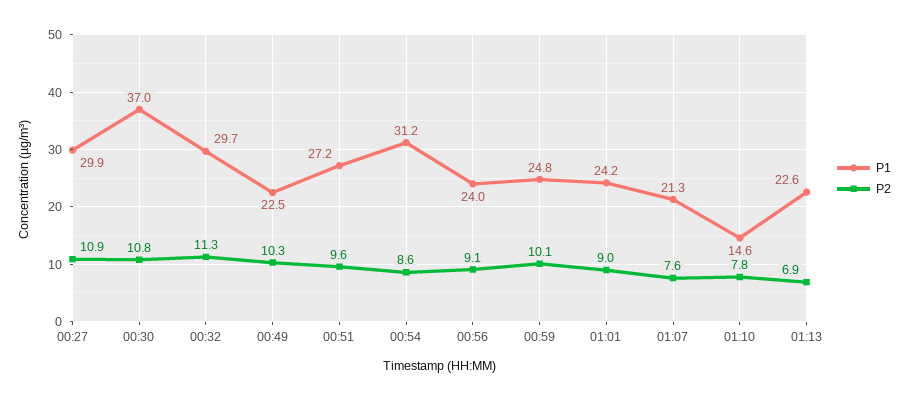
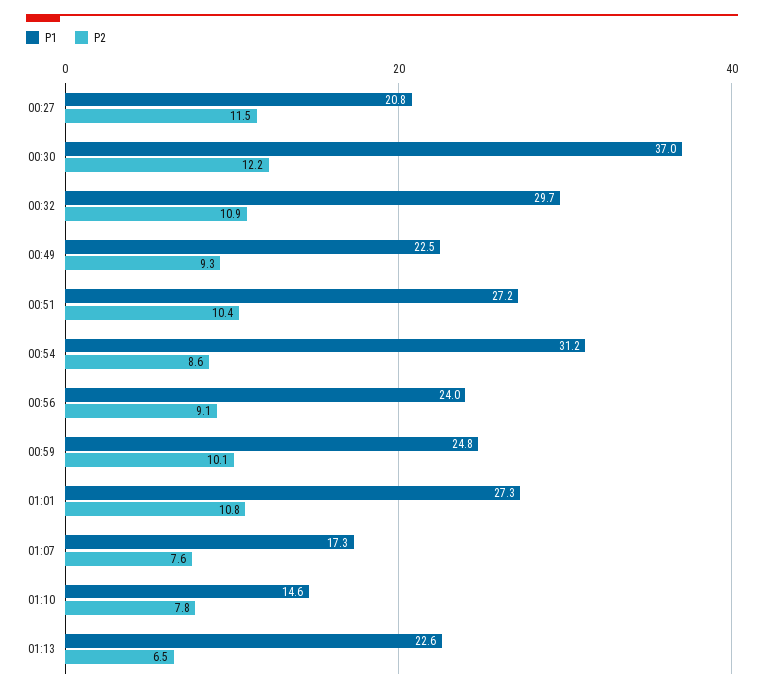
P1, 00:27: 29.9 -> 20.8
P2, 00:27: 10.9 -> 11.5
P2, 00:30: 10.8 -> 12.2
P2, 00:32: 11.3 -> 10.9
P2, 00:49: 10.3 -> 9.3
P2, 00:51: 9.6 -> 10.4
P1, 01:01: 24.2 -> 27.3
P2, 01:01: 9 -> 10.8
P1, 01:07: 21.3 -> 17.3
P2, 01:13: 6.9 -> 6.5

